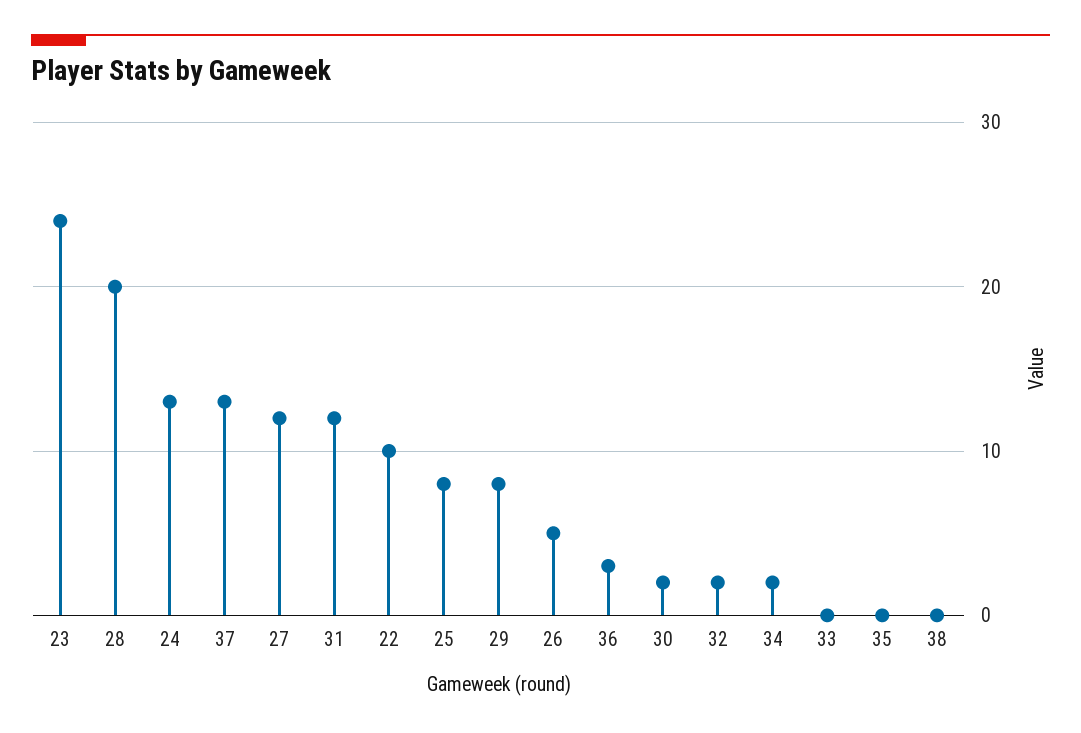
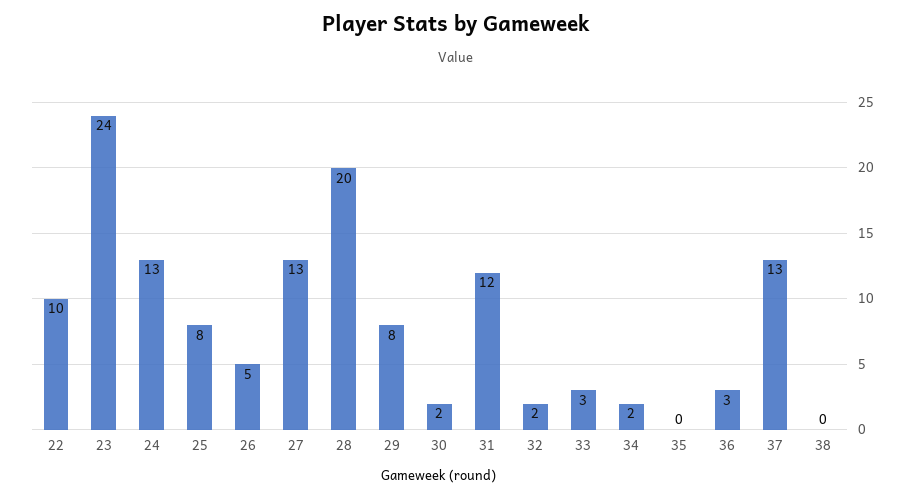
27: 12 -> 13
33: 0 -> 3

